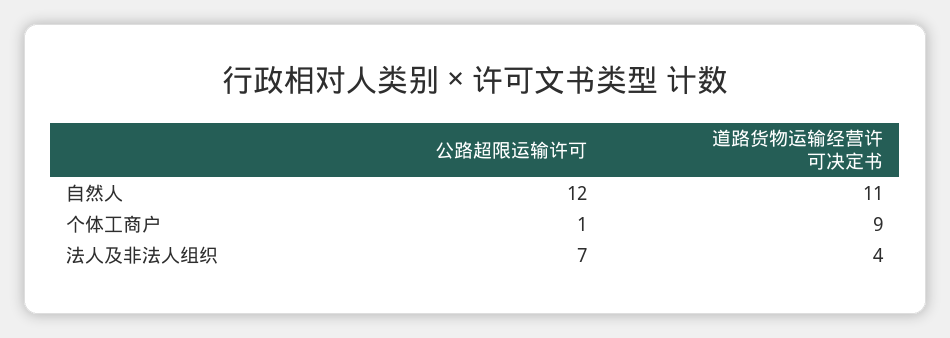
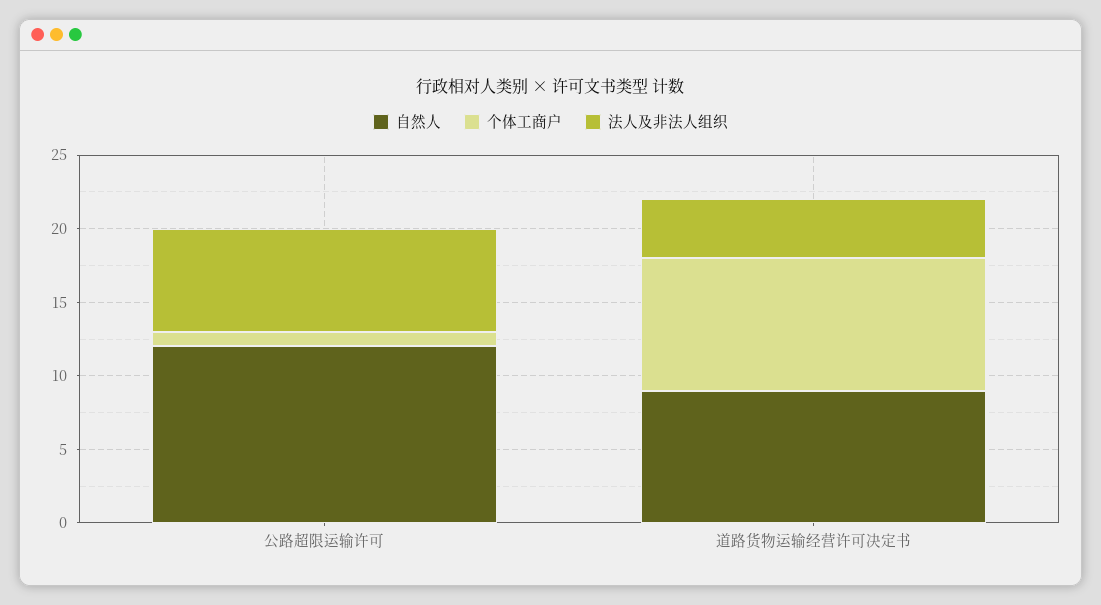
自然人, 道路货物运输经营许可决定书: 11 -> 9

